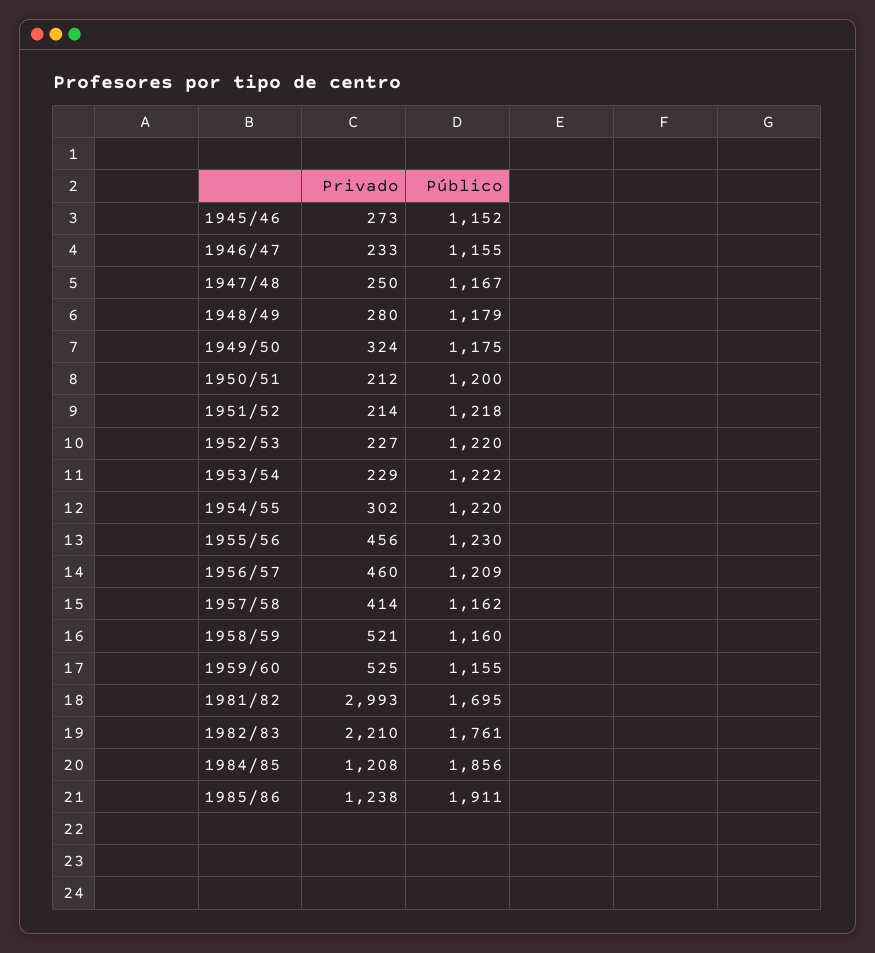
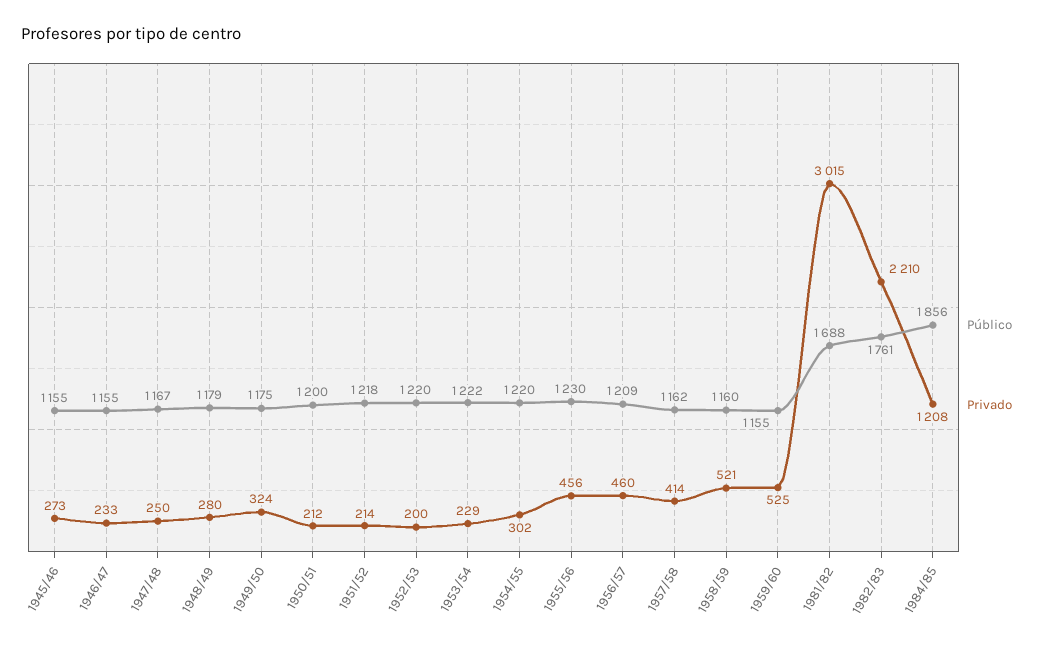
Público, 1945/46: 1152 -> 1155
Privado, 1952/53: 227 -> 200
Privado, 1981/82: 2993 -> 3015
Público, 1981/82: 1695 -> 1688
Privado, 1985/86: 1238 -> none
Público, 1985/86: 1911 -> none

